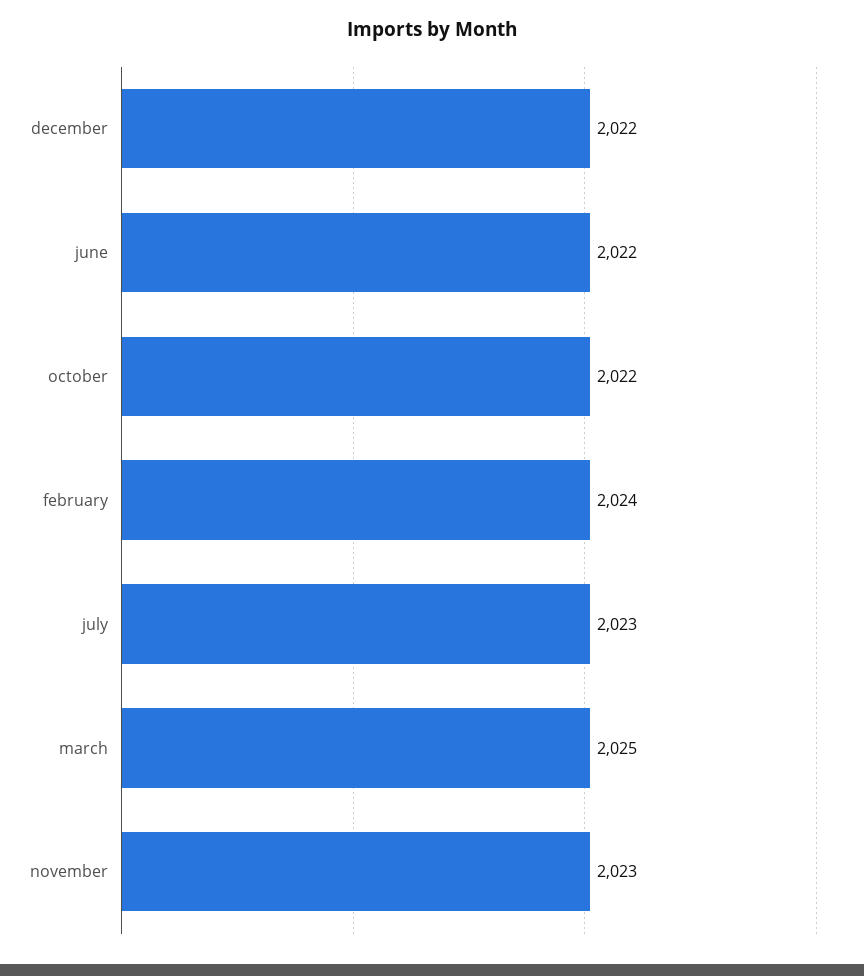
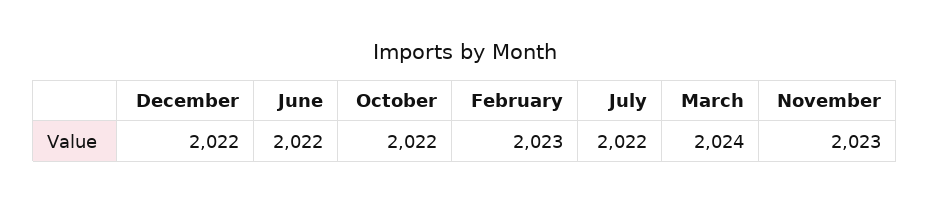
february: 2024 -> 2023
july: 2023 -> 2022
march: 2025 -> 2024

